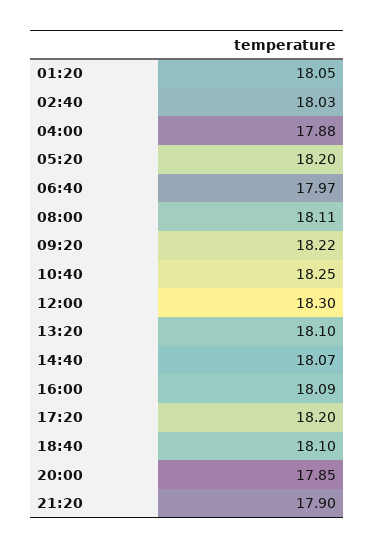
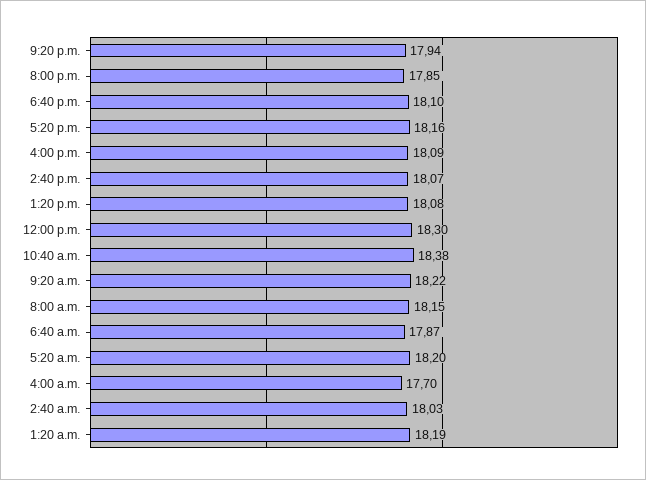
01:20: 18.05 -> 18.19
04:00: 17.88 -> 17.7
06:40: 17.97 -> 17.87
08:00: 18.11 -> 18.15
10:40: 18.25 -> 18.38
13:20: 18.1 -> 18.08
17:20: 18.2 -> 18.16
21:20: 17.9 -> 17.94

